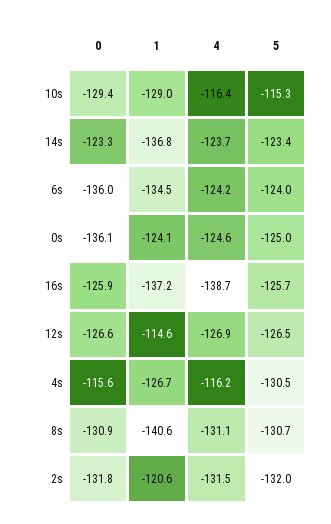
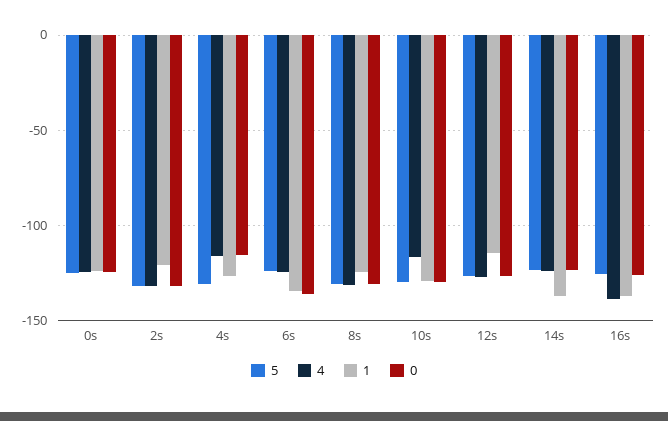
5, 10s: -115.3 -> -130
0, 0s: -136.1 -> -125
1, 8s: -140.6 -> -125

